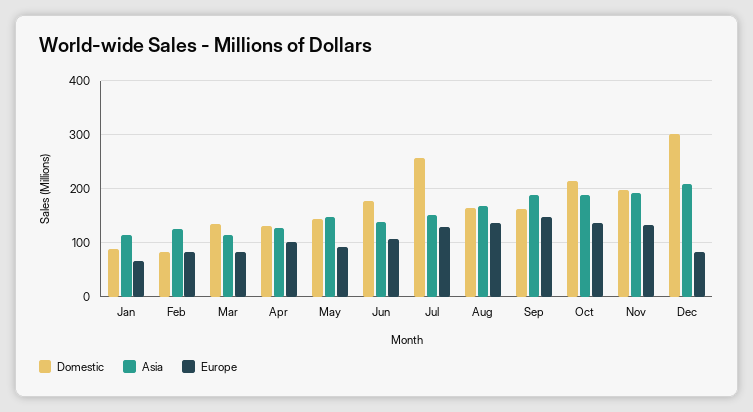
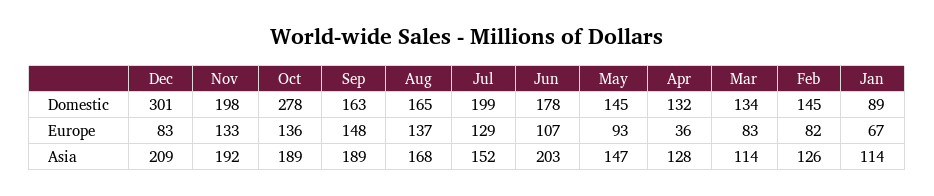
Domestic, Feb: 80 -> 145
Europe, Apr: 100 -> 36
Asia, Jun: 140 -> 203
Domestic, Jul: 260 -> 199
Domestic, Oct: 220 -> 278

